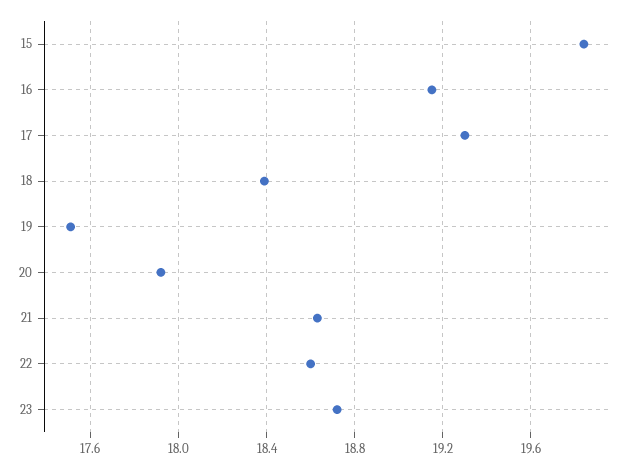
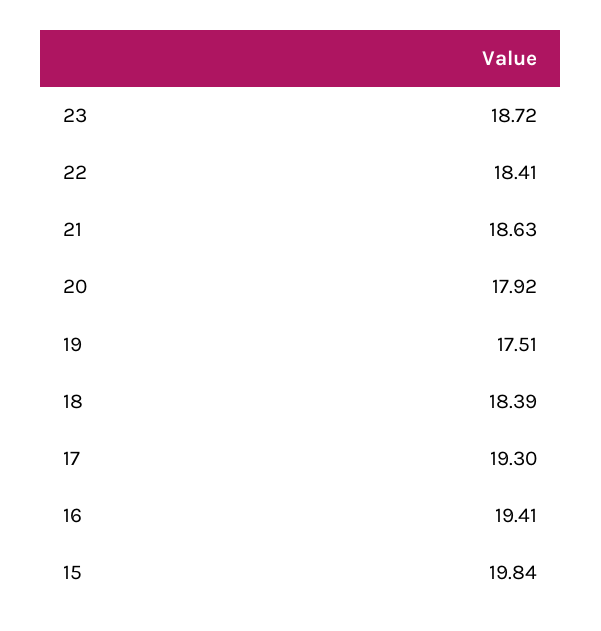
16: 19.15 -> 19.41
22: 18.6 -> 18.41

